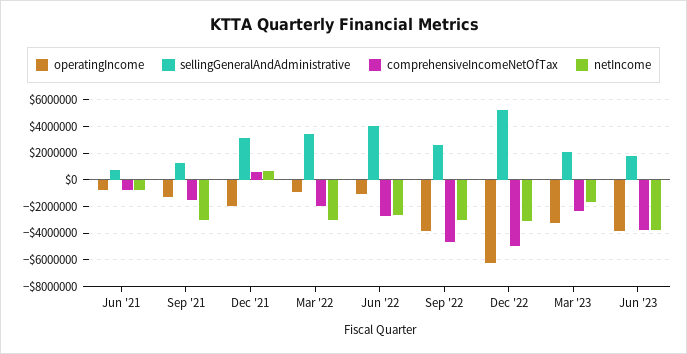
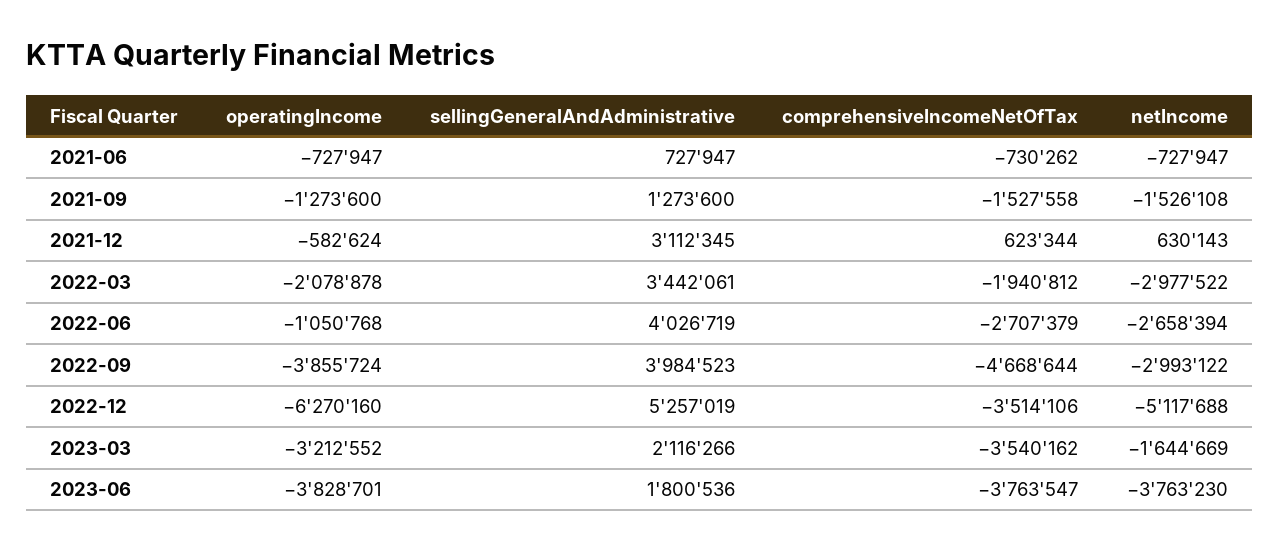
netIncome, Sep '21: -3000000 -> -1526108
operatingIncome, Dec '21: -2000000 -> -582624
operatingIncome, Mar '22: -1000000 -> -2078878
sellingGeneralAndAdministrative, Sep '22: 2500000 -> 3984523
comprehensiveIncomeNetOfTax, Dec '22: -5000000 -> -3514106
netIncome, Dec '22: -3000000 -> -5117688
comprehensiveIncomeNetOfTax, Mar '23: -2500000 -> -3540162

